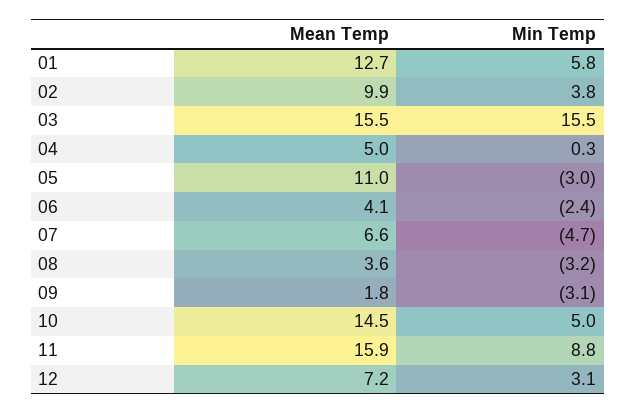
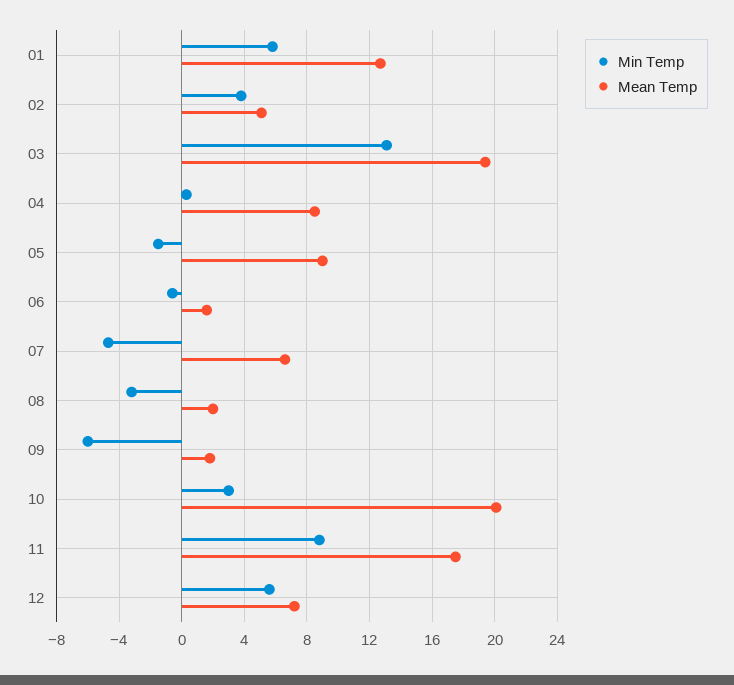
Mean Temp, 02: 9.9 -> 5
Mean Temp, 03: 15.5 -> 19.5
Min Temp, 03: 15.5 -> 13
Mean Temp, 04: 5 -> 8.5
Mean Temp, 05: 11 -> 9
Min Temp, 05: -3 -> -1.5
Mean Temp, 06: 4.1 -> 1.5
Min Temp, 06: -2.4 -> -0.5
Mean Temp, 08: 3.6 -> 2
Min Temp, 09: -3.1 -> -6
Mean Temp, 10: 14.5 -> 20
Min Temp, 10: 5 -> 3
Mean Temp, 11: 15.9 -> 17.5
Min Temp, 12: 3.1 -> 5.5

